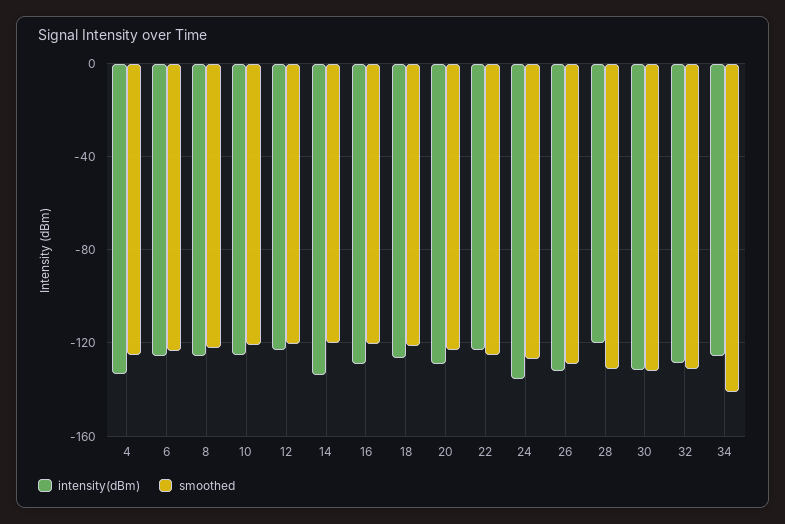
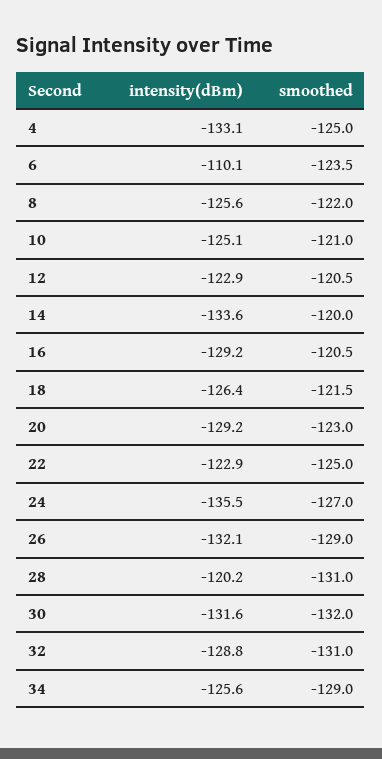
intensity(dBm), 6: -125 -> -110.1
smoothed, 34: -140 -> -129

